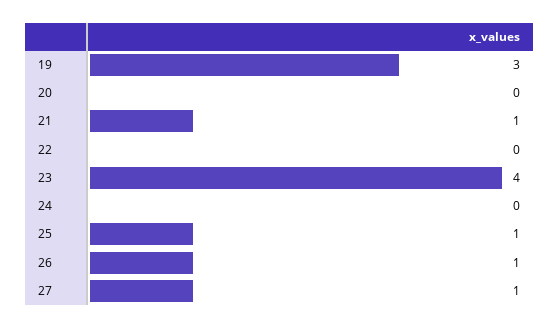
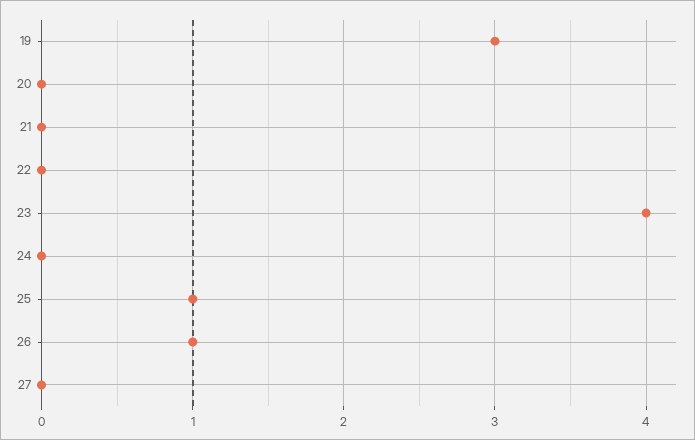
21: 1 -> 0
27: 1 -> 0

